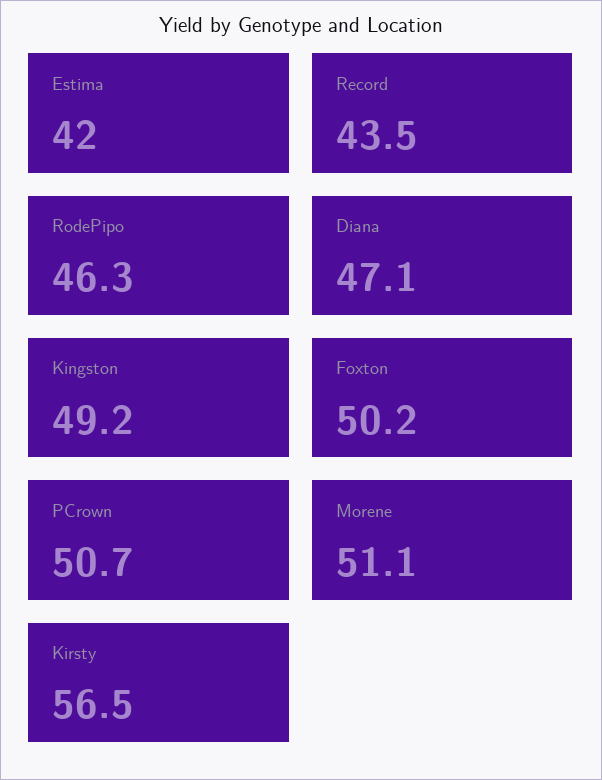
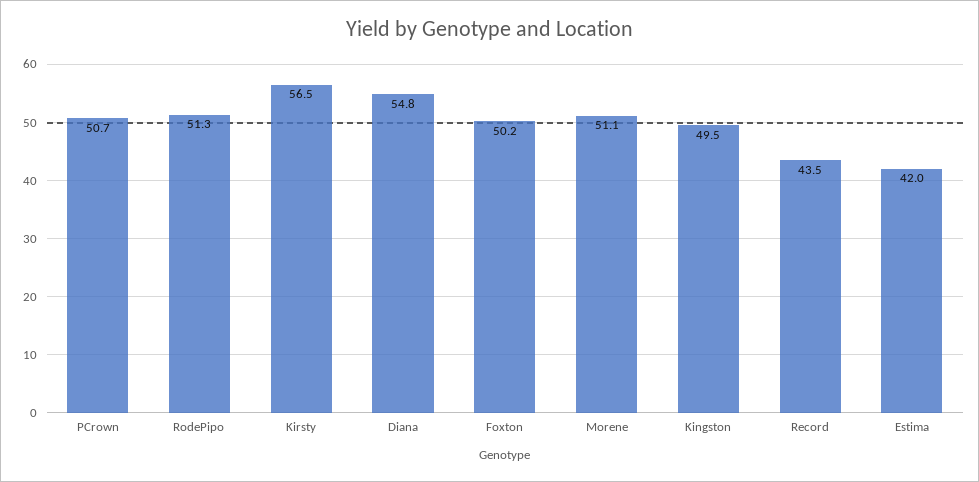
RodePipo: 46.3 -> 51.3
Diana: 47.1 -> 54.8
Kingston: 49.2 -> 49.5

